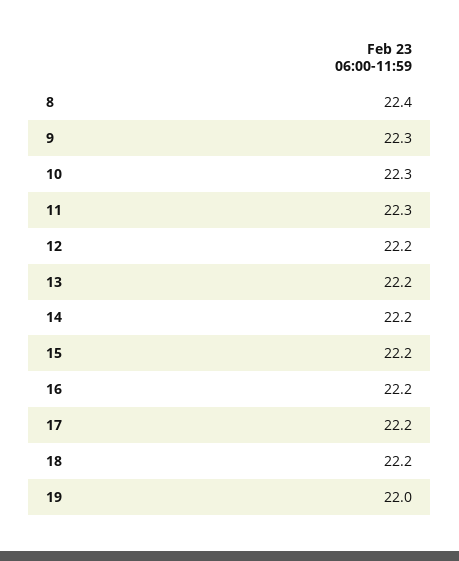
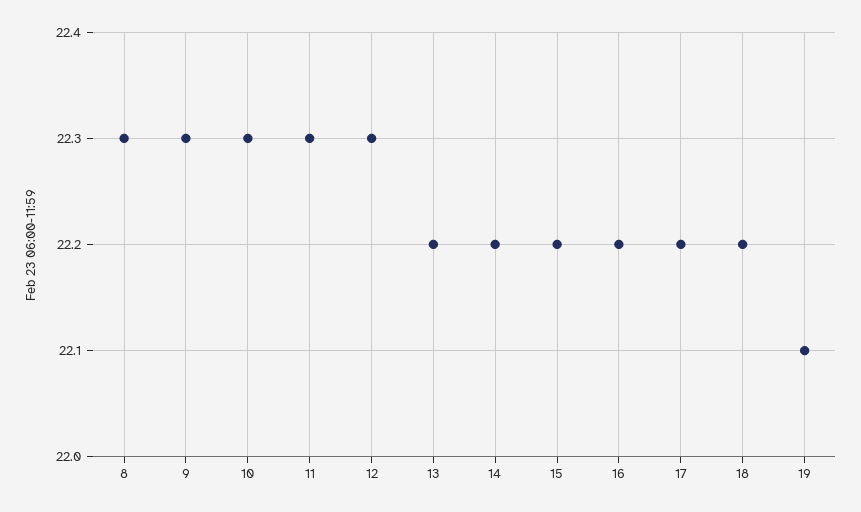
8: 22.4 -> 22.3
12: 22.2 -> 22.3
19: 22 -> 22.1

